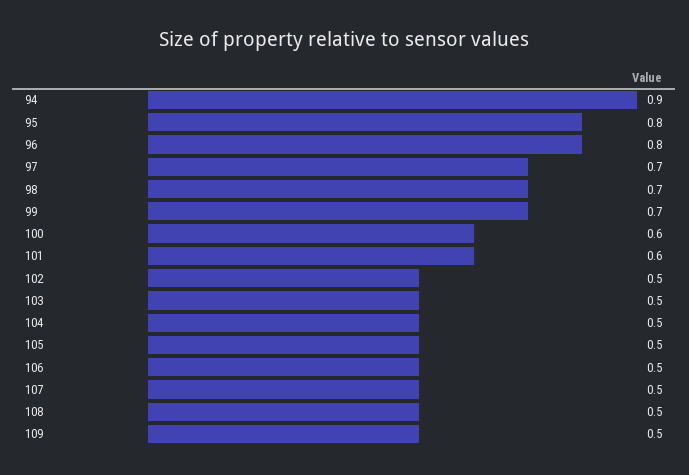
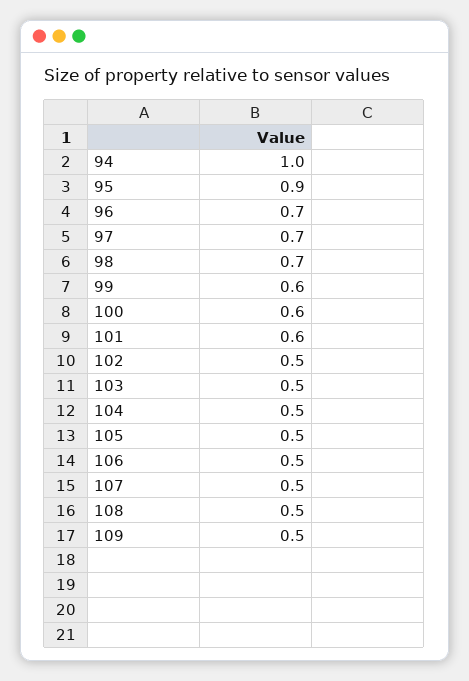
94: 0.9 -> 1
95: 0.8 -> 0.9
96: 0.8 -> 0.7
99: 0.7 -> 0.6

